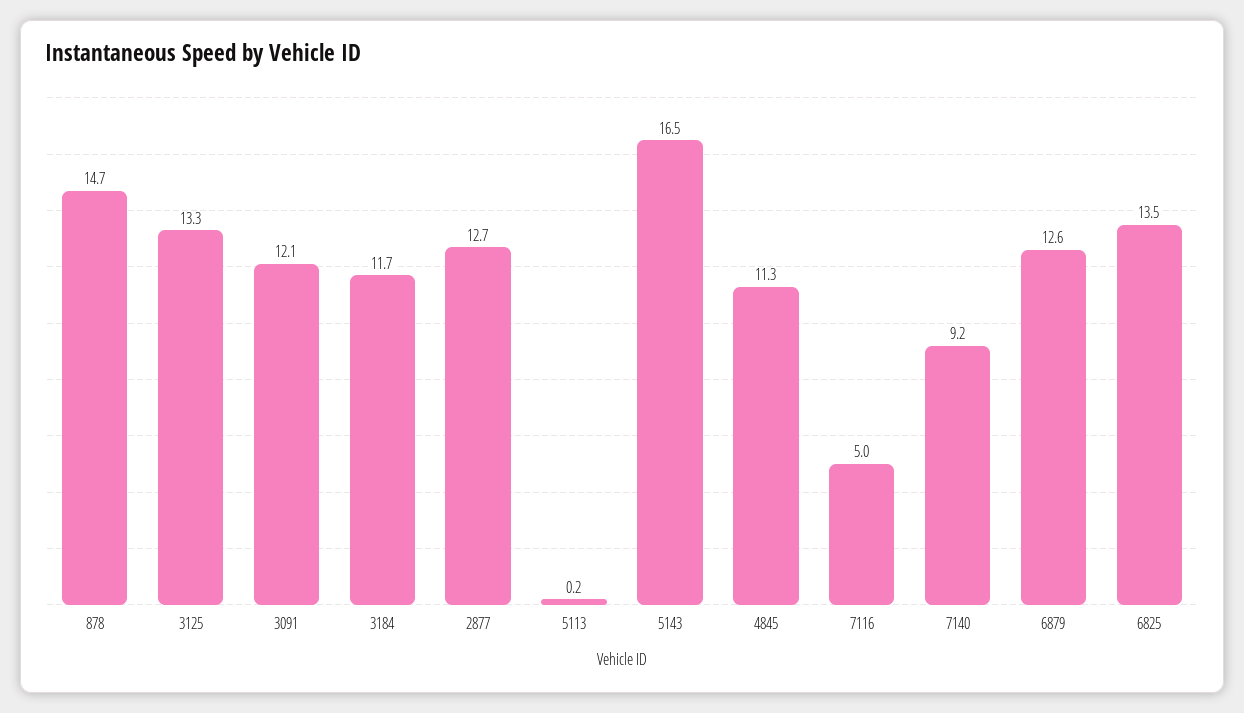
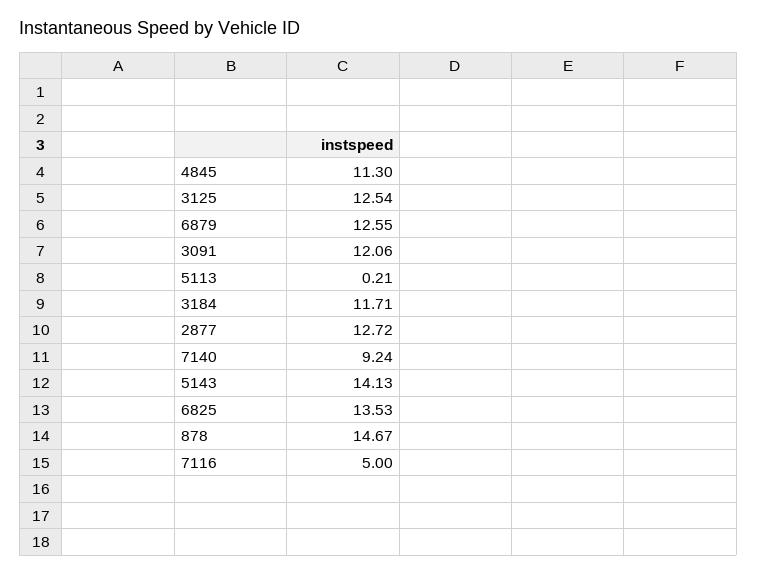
3125: 13.3 -> 12.54
5143: 16.5 -> 14.13

